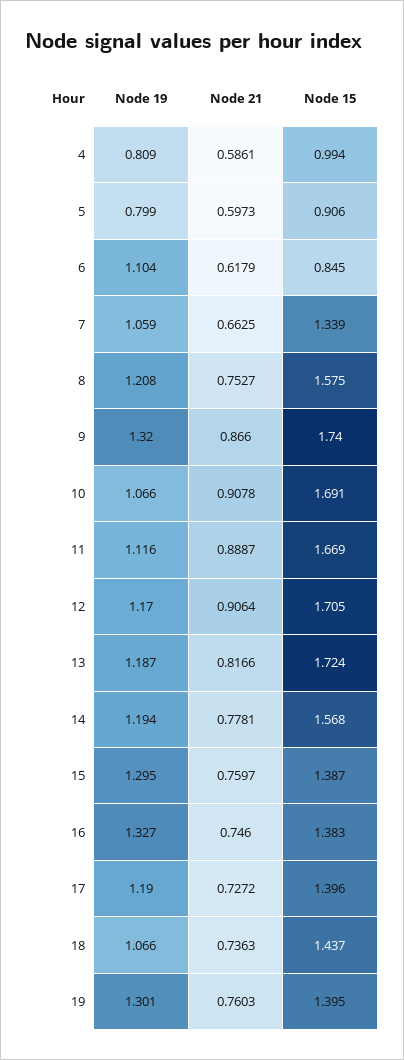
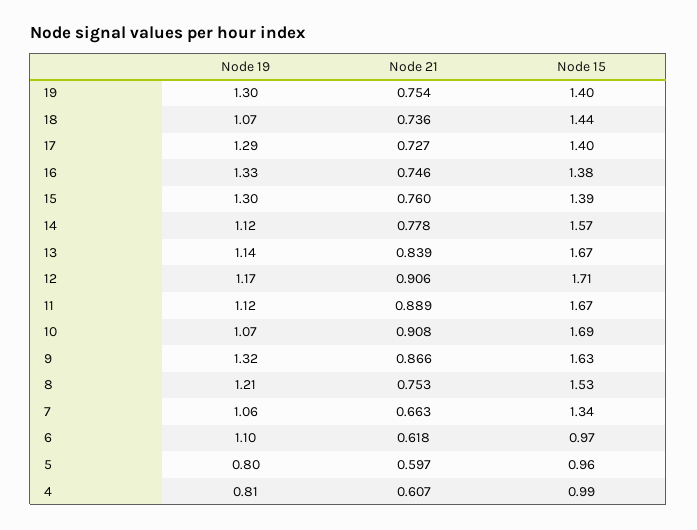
Node 21, 4: 0.5861 -> 0.607
Node 15, 5: 0.906 -> 0.96
Node 15, 6: 0.845 -> 0.97
Node 15, 8: 1.575 -> 1.53
Node 15, 9: 1.74 -> 1.63
Node 19, 13: 1.187 -> 1.14
Node 21, 13: 0.8166 -> 0.839
Node 15, 13: 1.724 -> 1.67
Node 19, 14: 1.194 -> 1.12
Node 19, 17: 1.19 -> 1.29
Node 21, 19: 0.7603 -> 0.754

